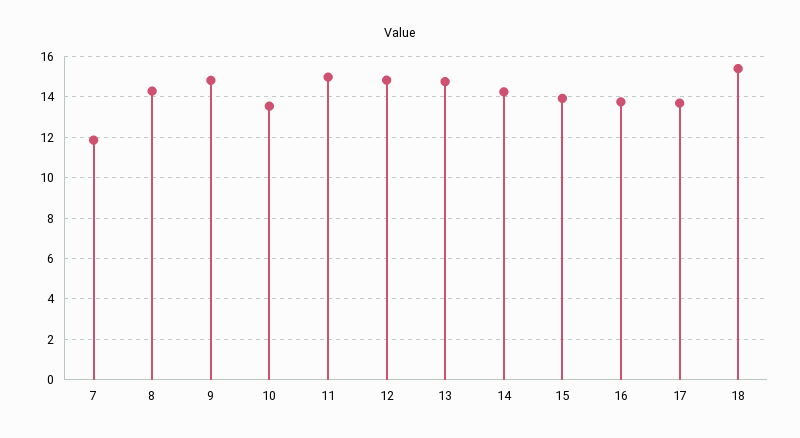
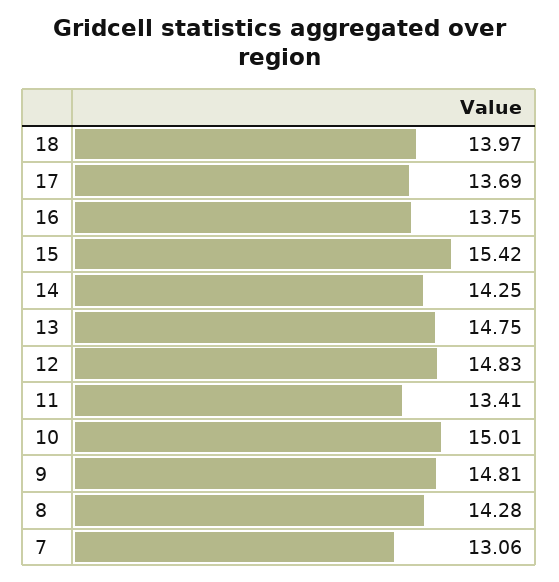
7: 12 -> 13.06
10: 13.5 -> 15.01
11: 15 -> 13.41
15: 14 -> 15.42
18: 15.5 -> 13.97

